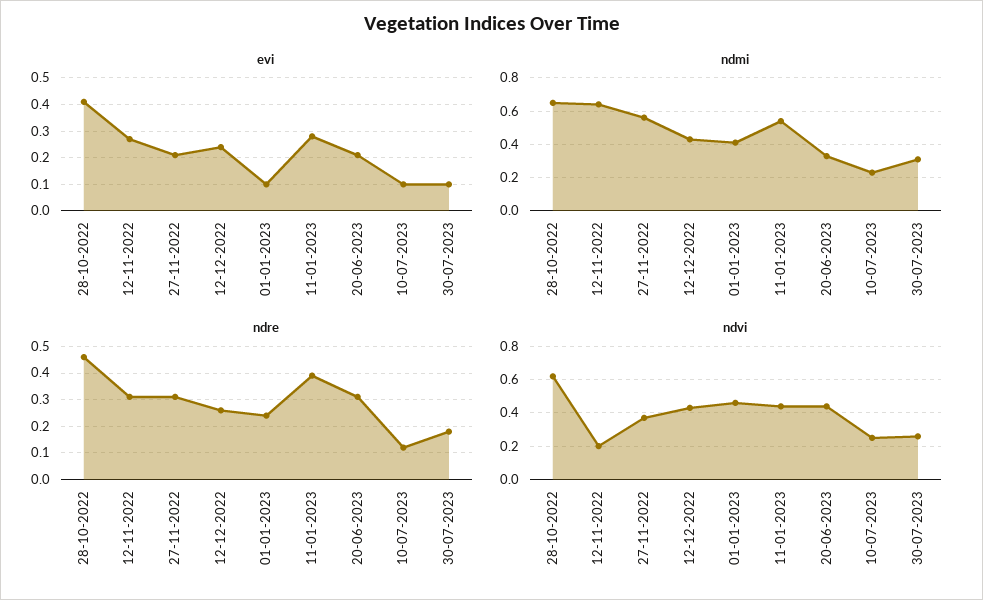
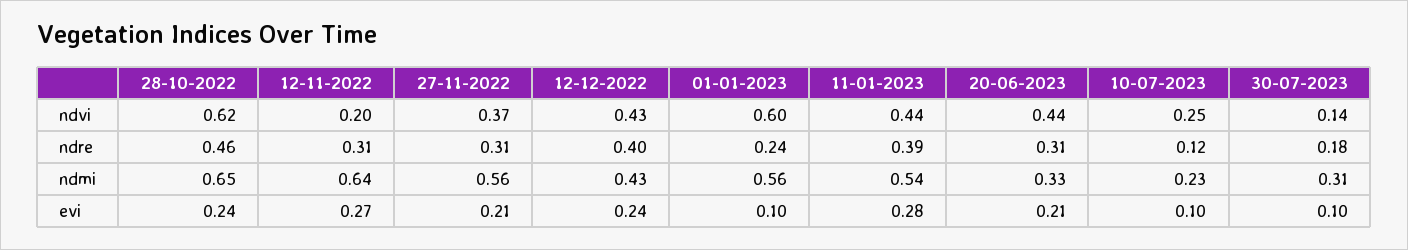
evi, 28-10-2022: 0.4 -> 0.24
ndmi, 01-01-2023: 0.4 -> 0.56
ndre, 12-12-2022: 0.25 -> 0.4
ndvi, 01-01-2023: 0.45 -> 0.6
ndvi, 30-07-2023: 0.25 -> 0.14

